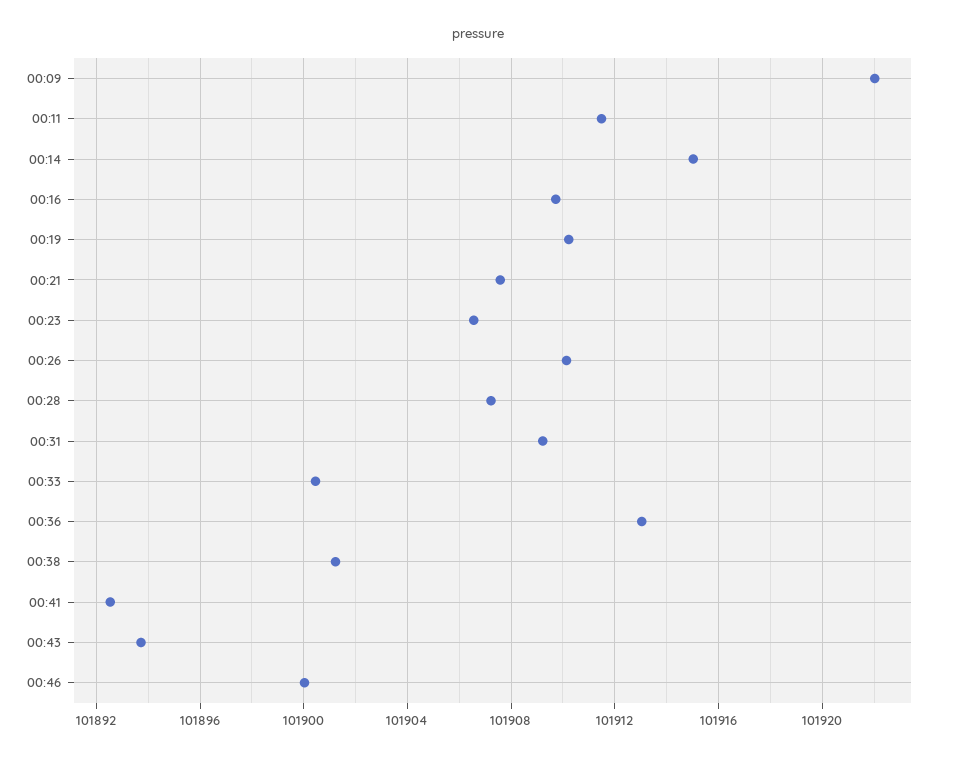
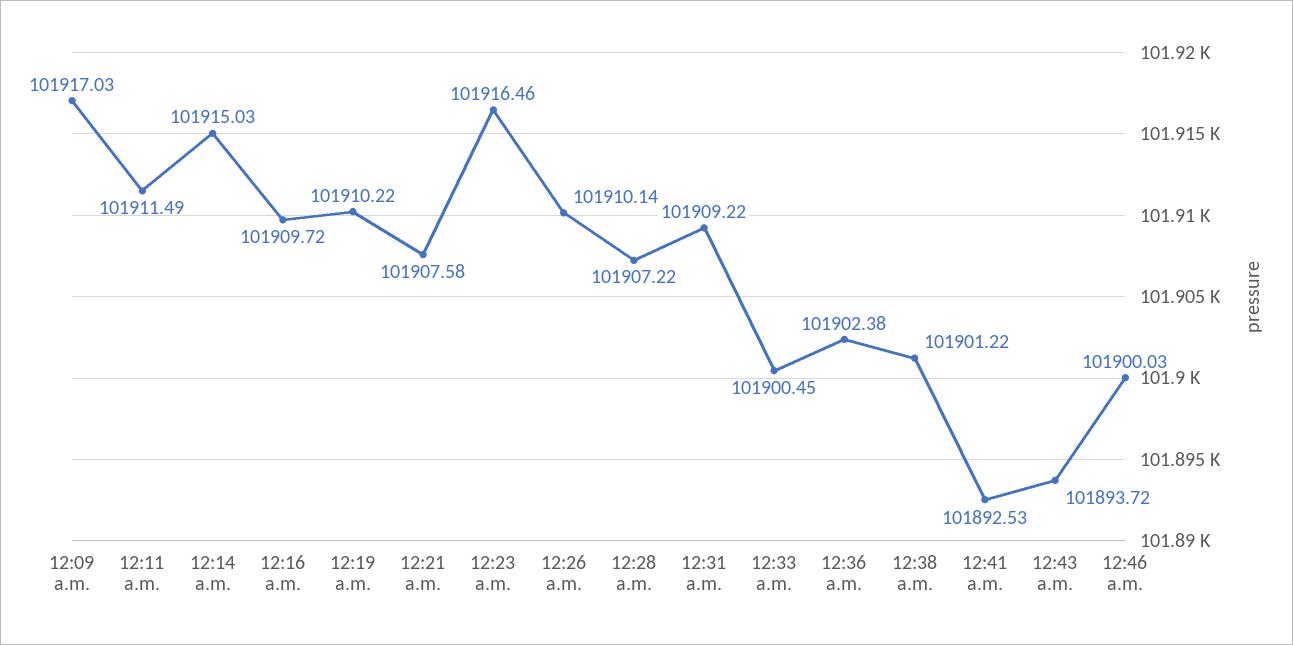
00:09: 101922 -> 101917.03
00:23: 101906.5 -> 101916.46
00:36: 101913 -> 101902.38

